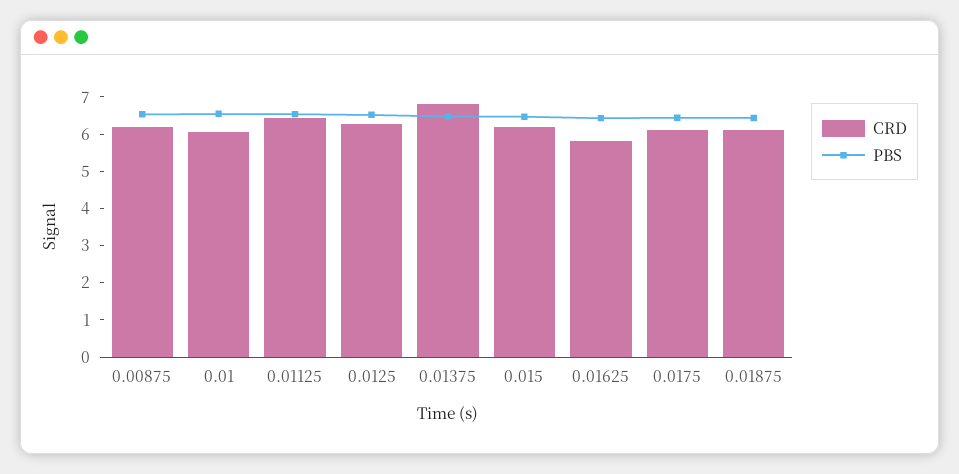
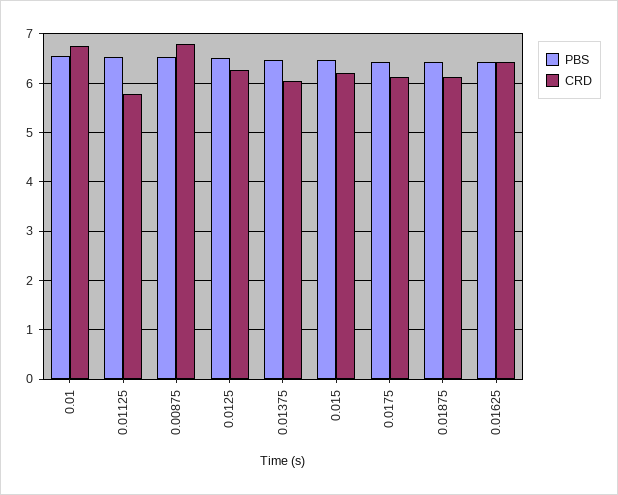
CRD, 0.00875: 6.25 -> 6.8
CRD, 0.01: 6 -> 6.8
CRD, 0.01125: 6.5 -> 5.8
CRD, 0.01375: 6.75 -> 6
CRD, 0.01625: 5.75 -> 6.4

